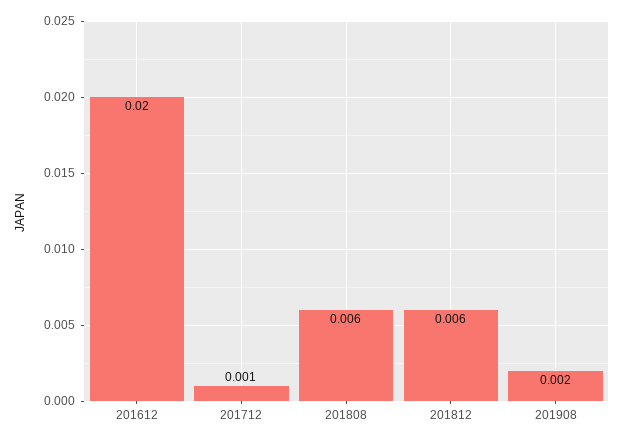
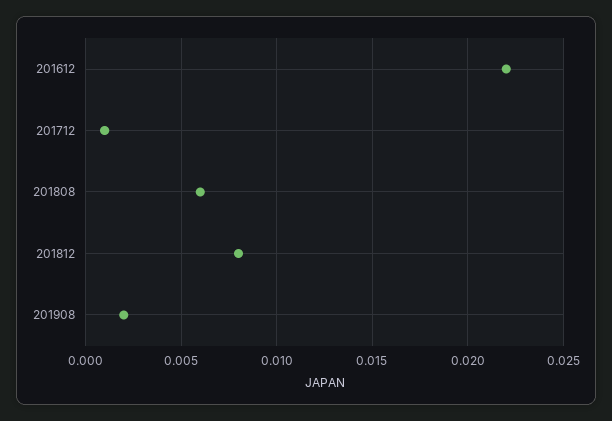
201612: 0.02 -> 0.022
201812: 0.006 -> 0.008

